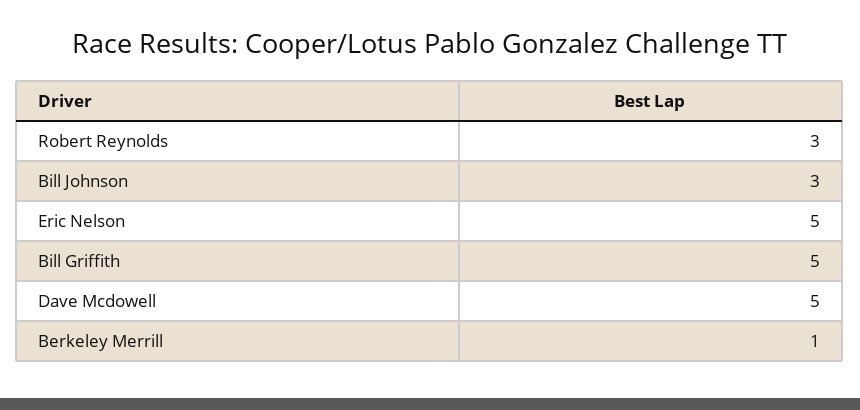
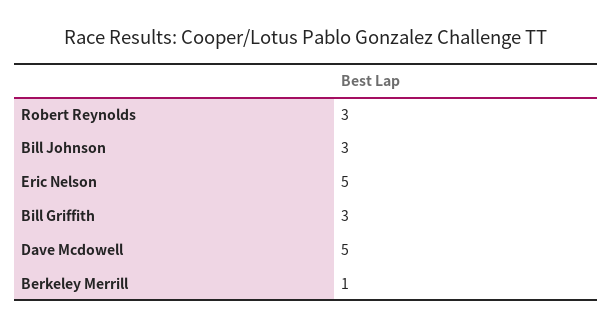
Bill Griffith: 5 -> 3

